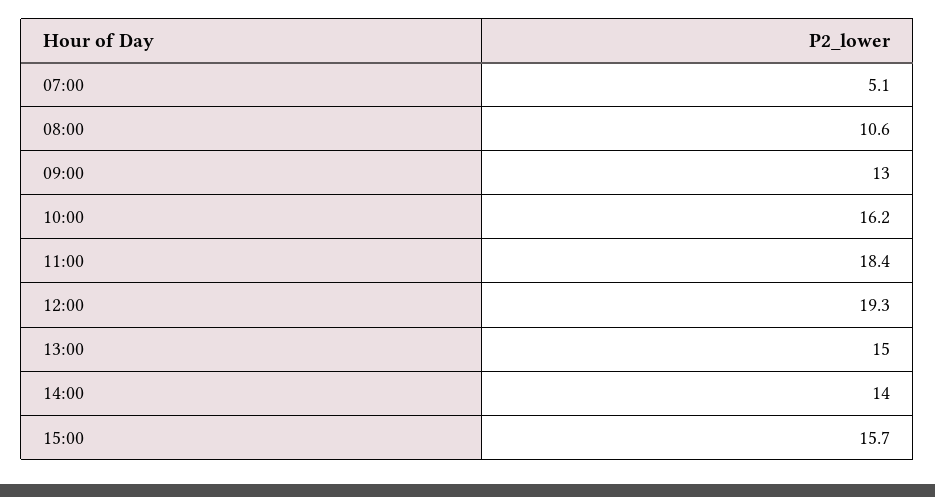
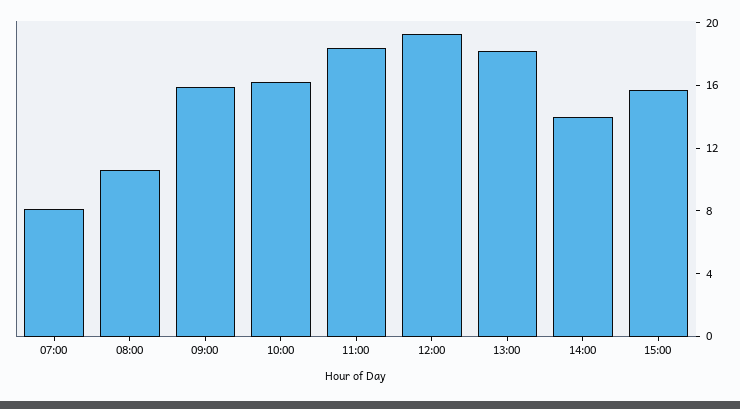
07:00: 5.1 -> 8
09:00: 13 -> 16
13:00: 15 -> 18

